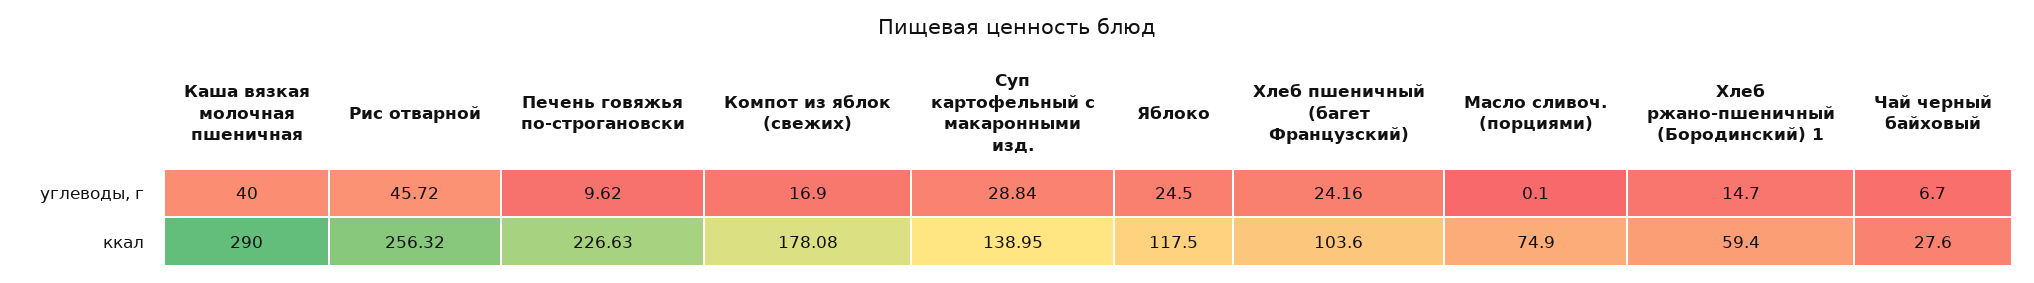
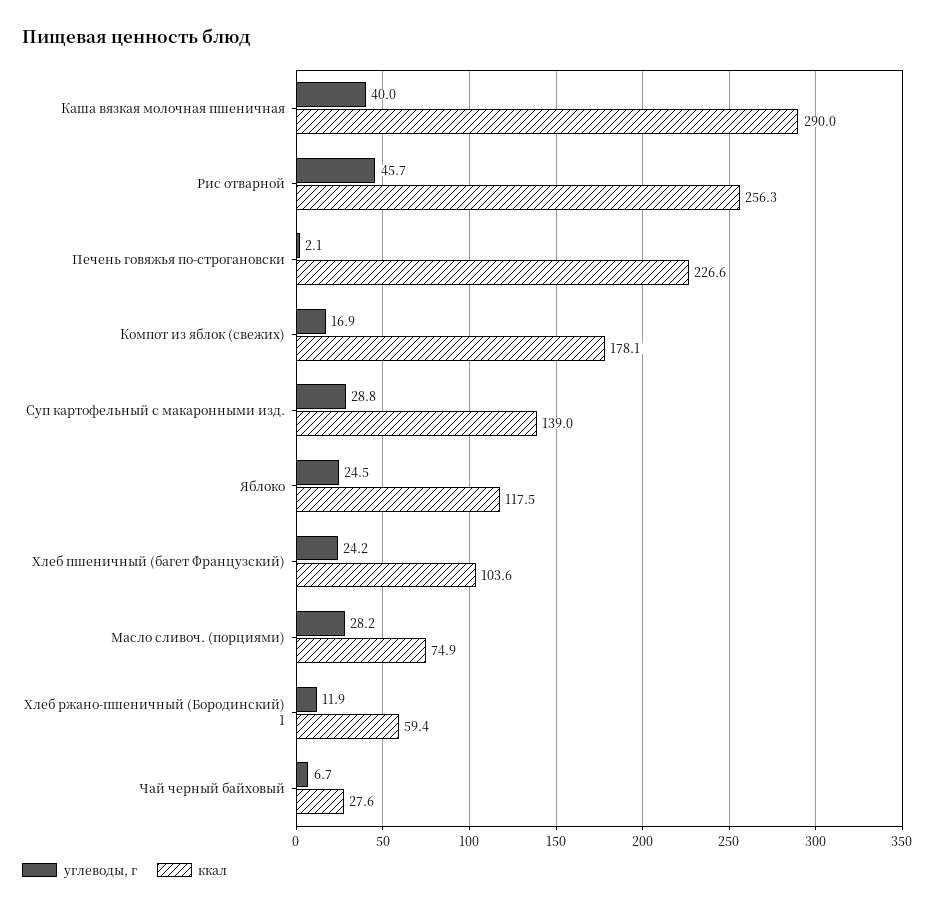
углеводы, г, Печень говяжья по-строгановски: 9.62 -> 2.1
углеводы, г, Масло сливоч. (порциями): 0.1 -> 28.2
углеводы, г, Хлеб ржано-пшеничный (Бородинский) 1: 14.7 -> 11.9

